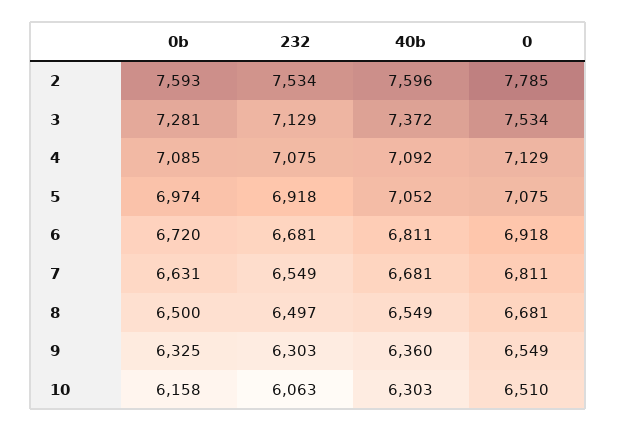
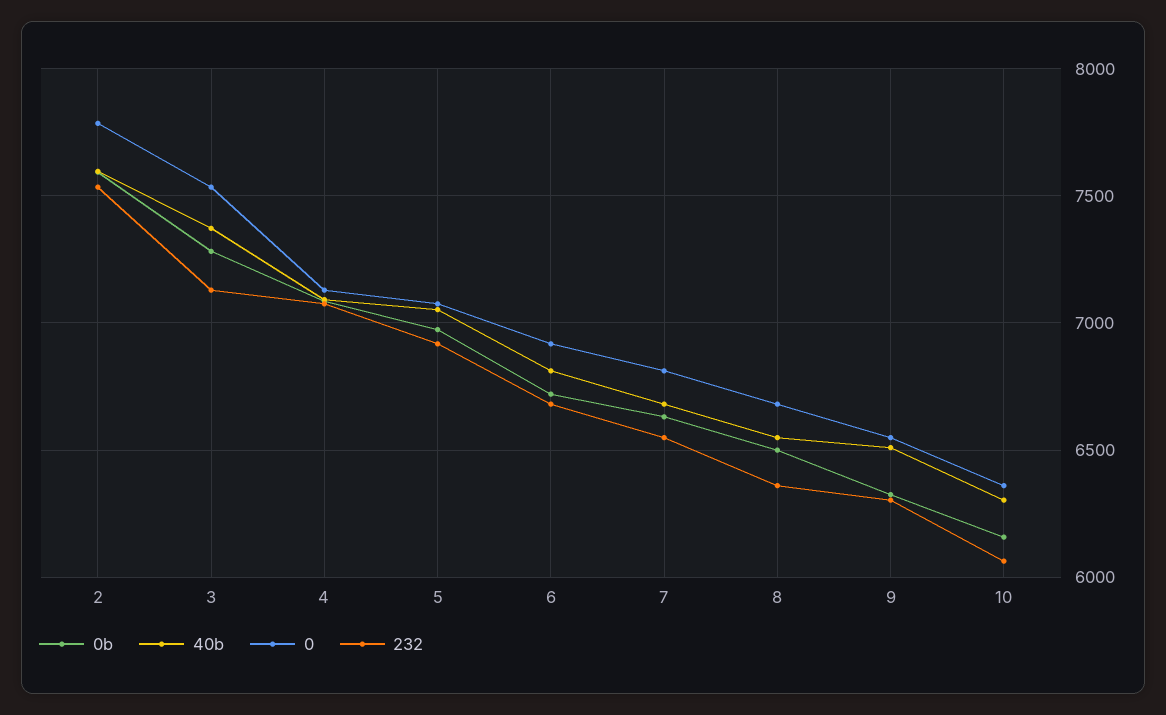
232, 8: 6497 -> 6350
40b, 9: 6360 -> 6500
0, 10: 6510 -> 6350

